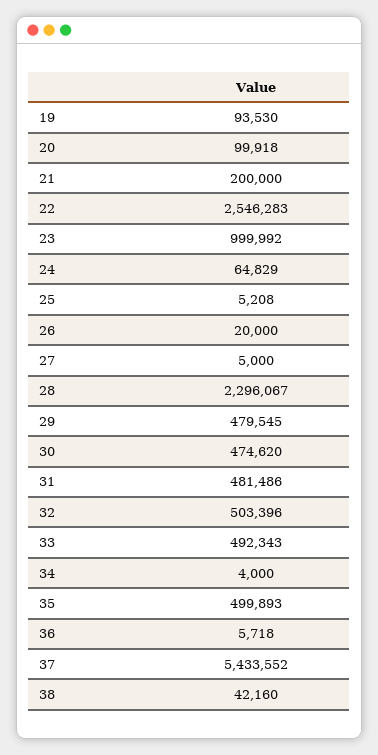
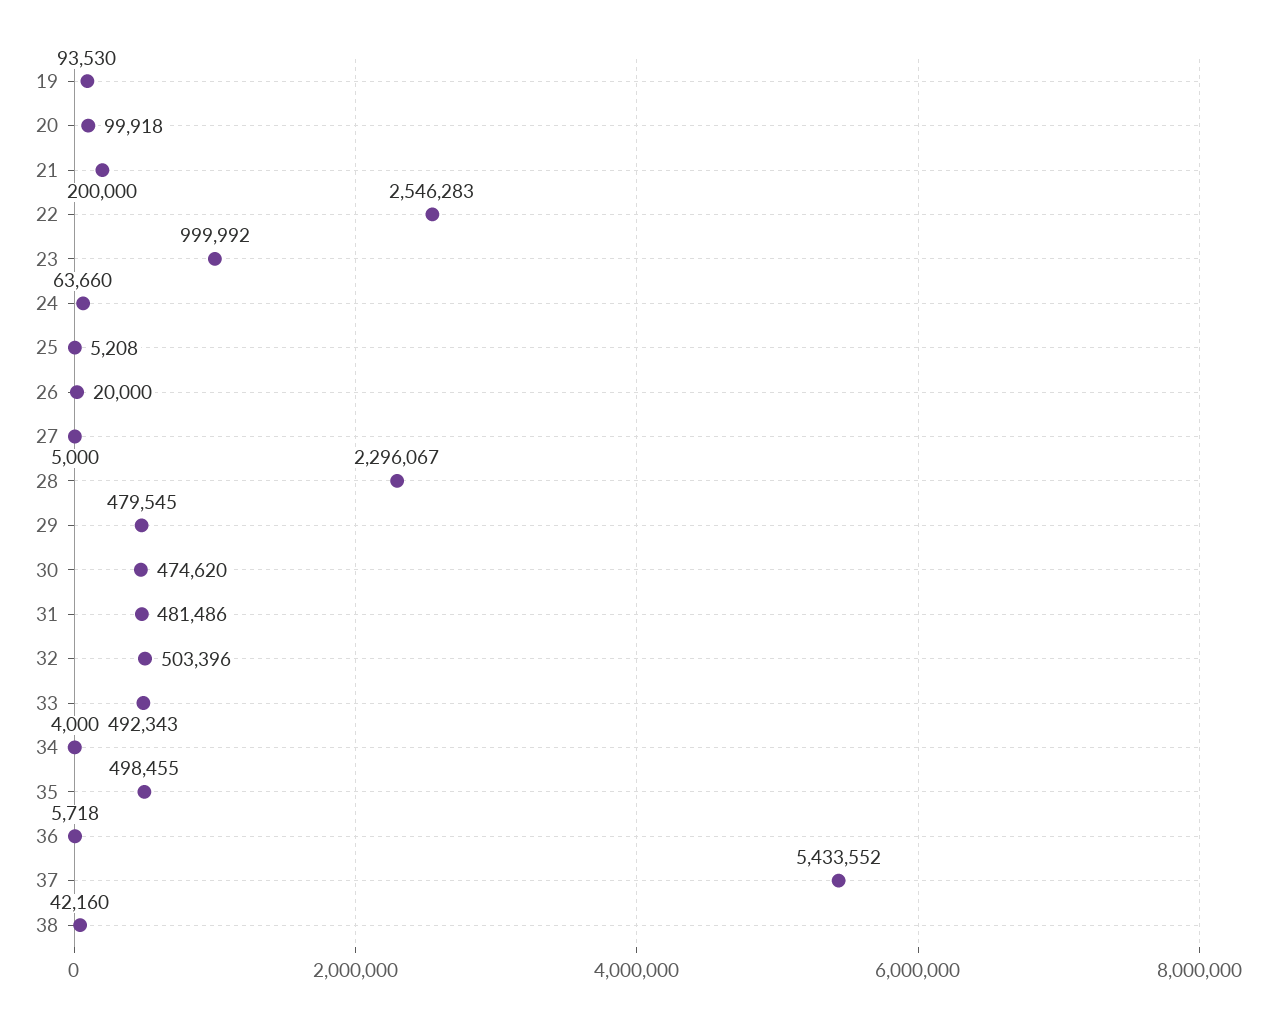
24: 64829 -> 63660
35: 499893 -> 498455

